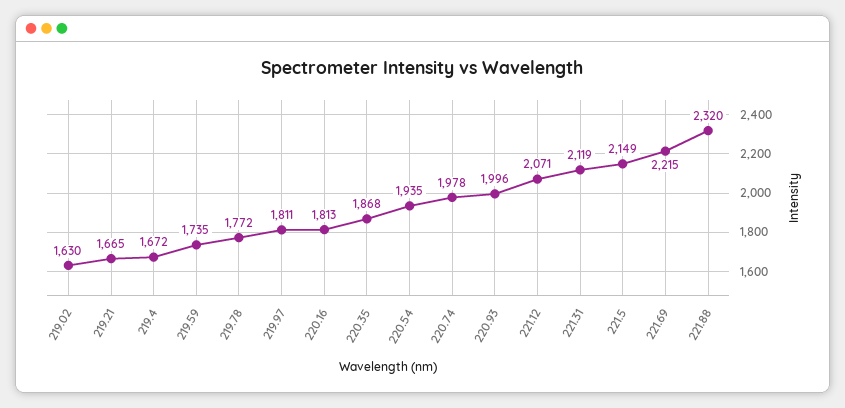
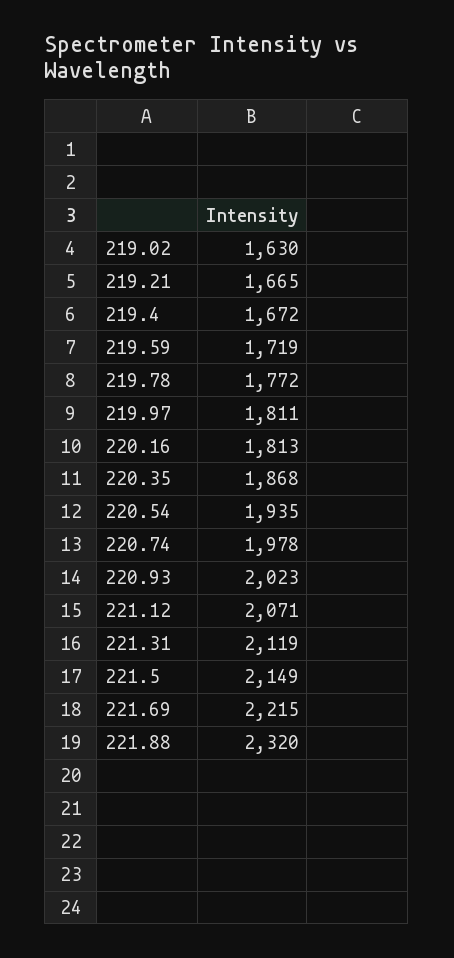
219.59: 1735 -> 1719
220.93: 1996 -> 2023

